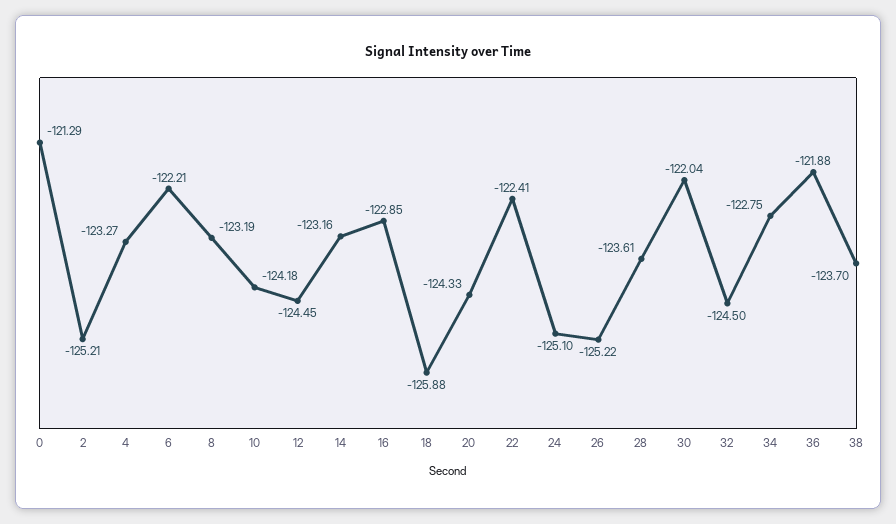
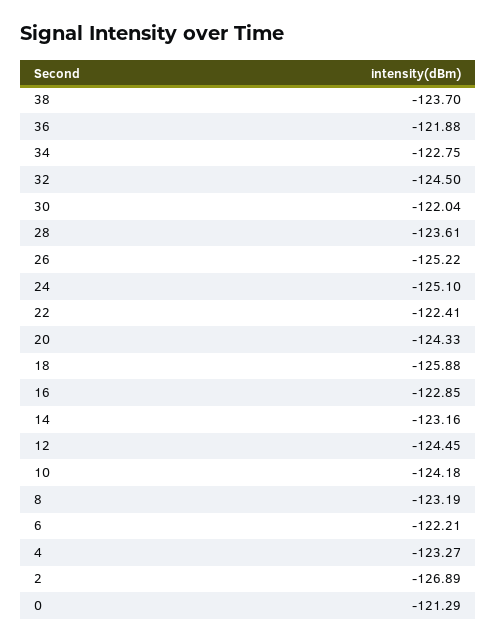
2: -125.21 -> -126.89

